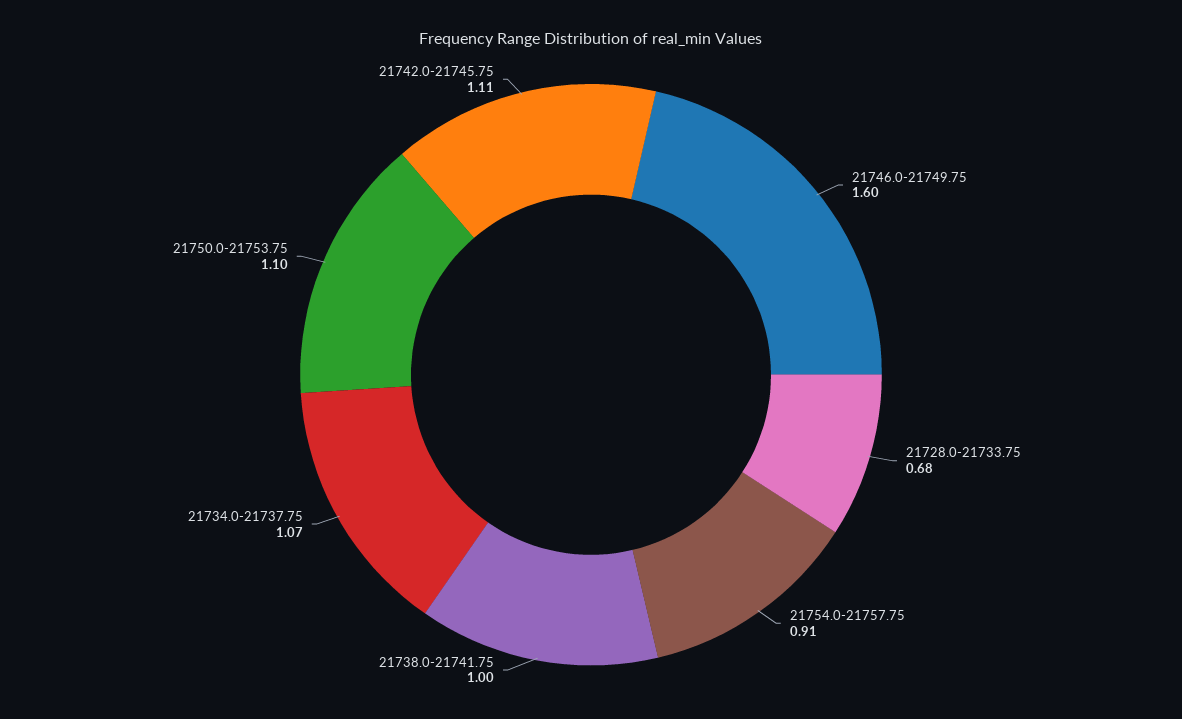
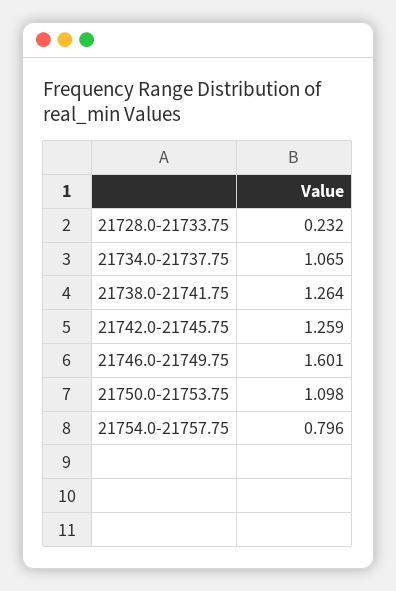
21728.0-21733.75: 0.68 -> 0.232
21754.0-21757.75: 0.91 -> 0.796
21738.0-21741.75: 1 -> 1.264
21742.0-21745.75: 1.11 -> 1.259

